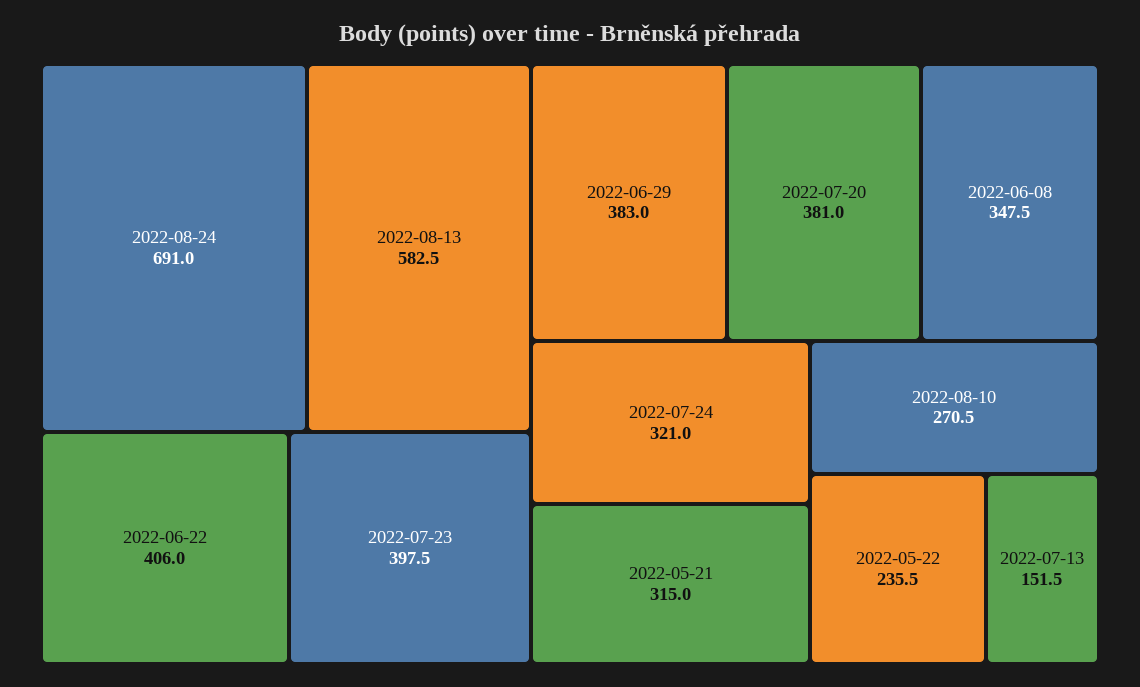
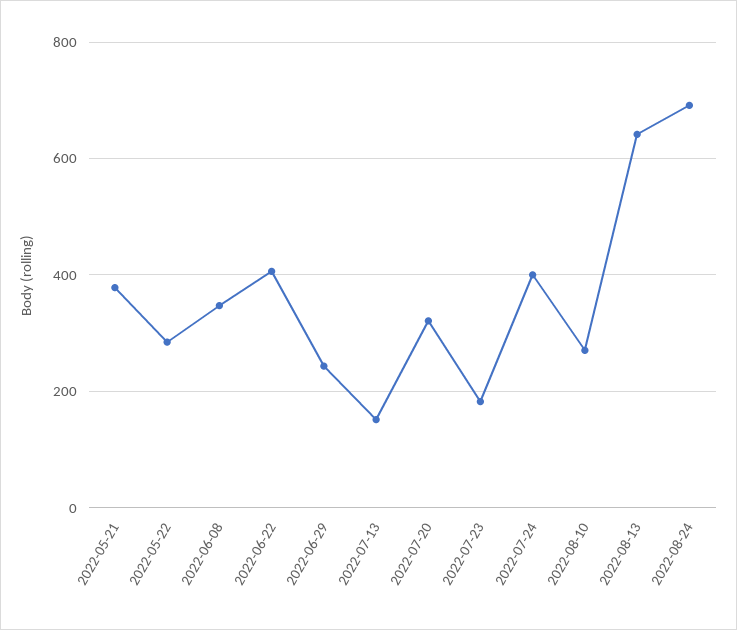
2022-08-13: 582.5 -> 640
2022-07-23: 397.5 -> 180
2022-06-29: 383 -> 240
2022-07-20: 381 -> 320
2022-07-24: 321 -> 400
2022-05-21: 315 -> 380
2022-05-22: 235.5 -> 280

